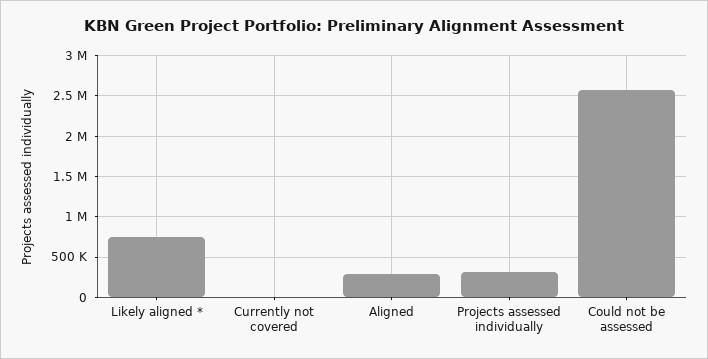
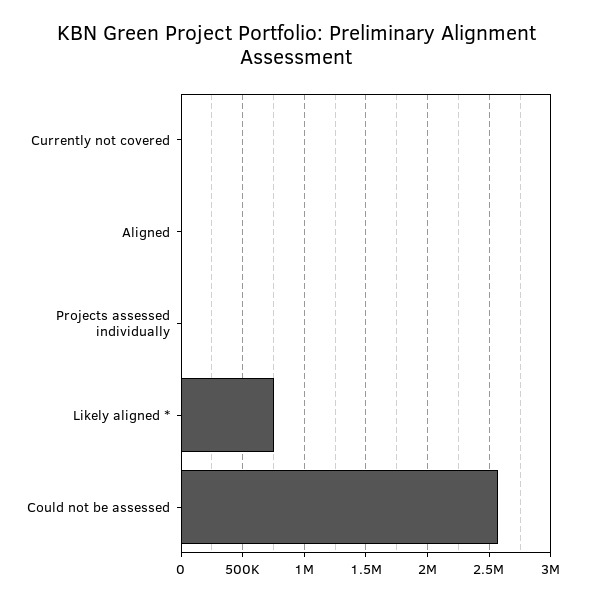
Aligned: 300000 -> 0
Projects assessed individually: 300000 -> 0

